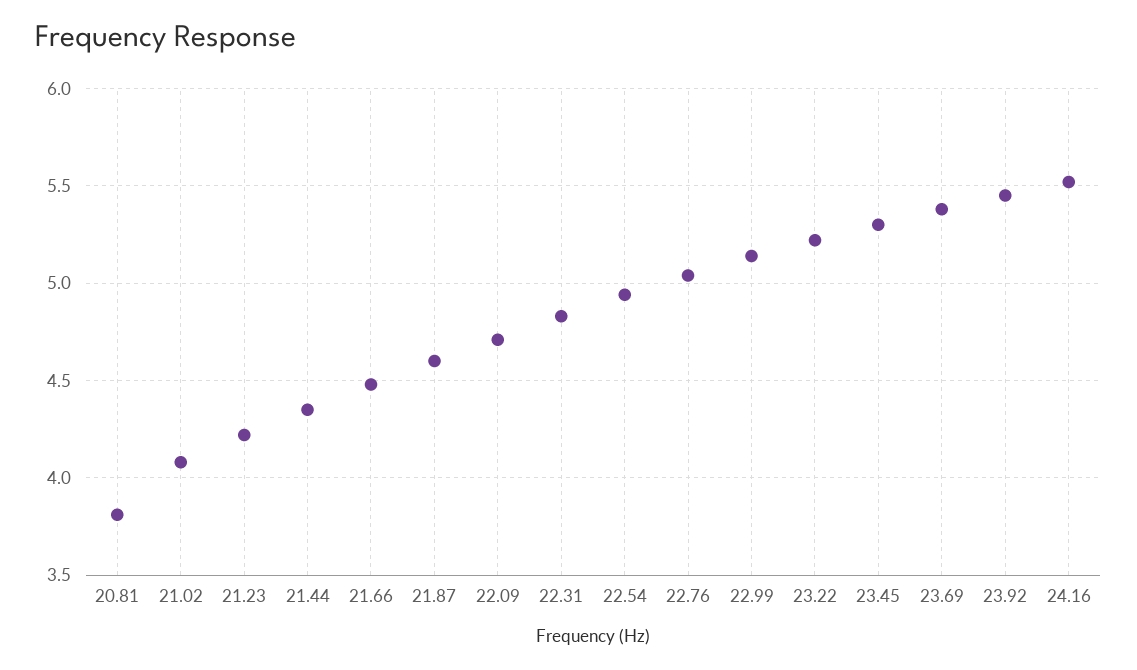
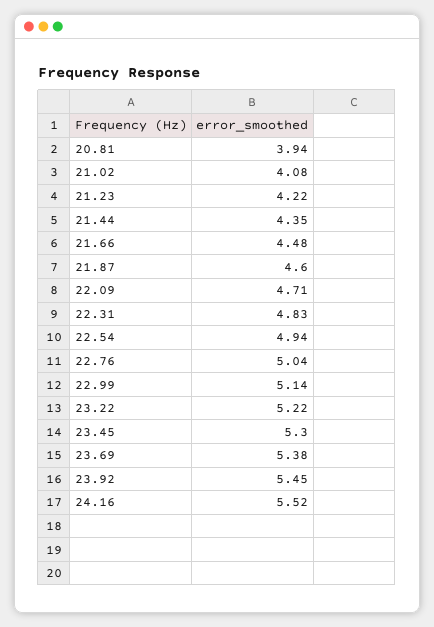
20.81: 3.8 -> 3.94

